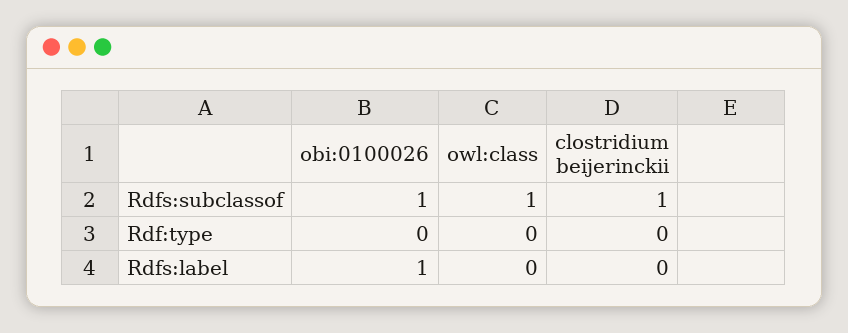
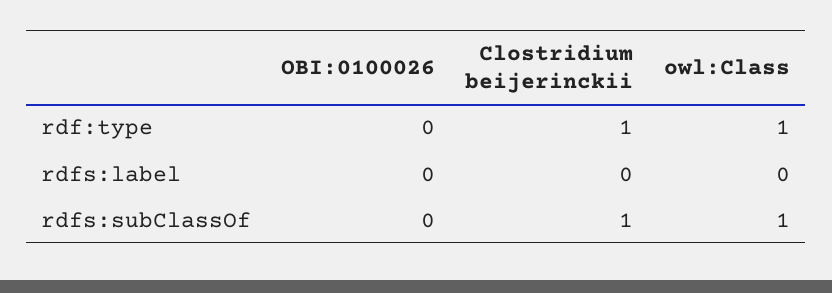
obi:0100026, Rdfs:subclassof: 1 -> 0
owl:class, Rdf:type: 0 -> 1
clostridium beijerinckii, Rdf:type: 0 -> 1
obi:0100026, Rdfs:label: 1 -> 0

